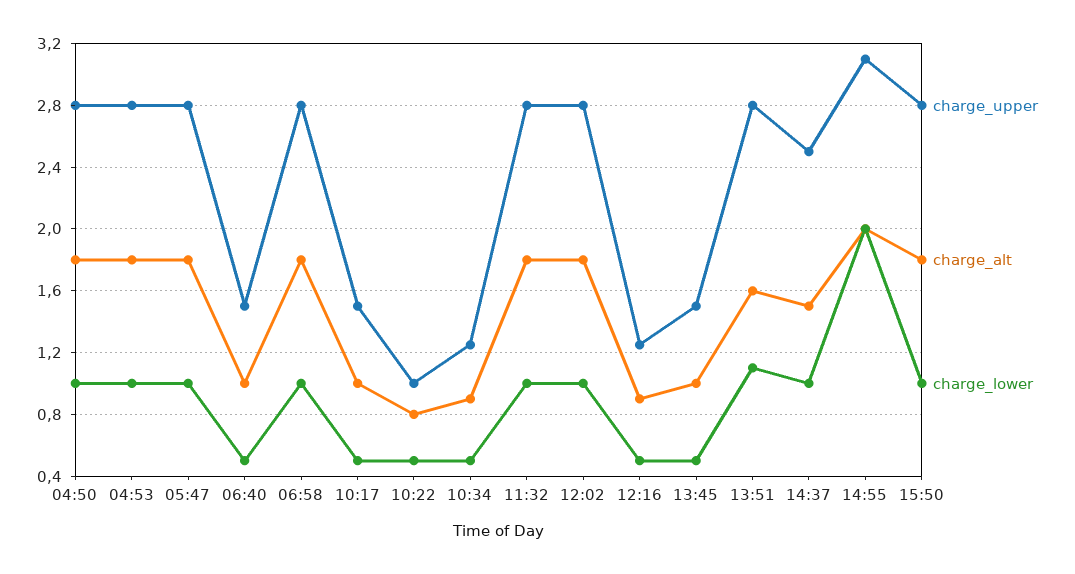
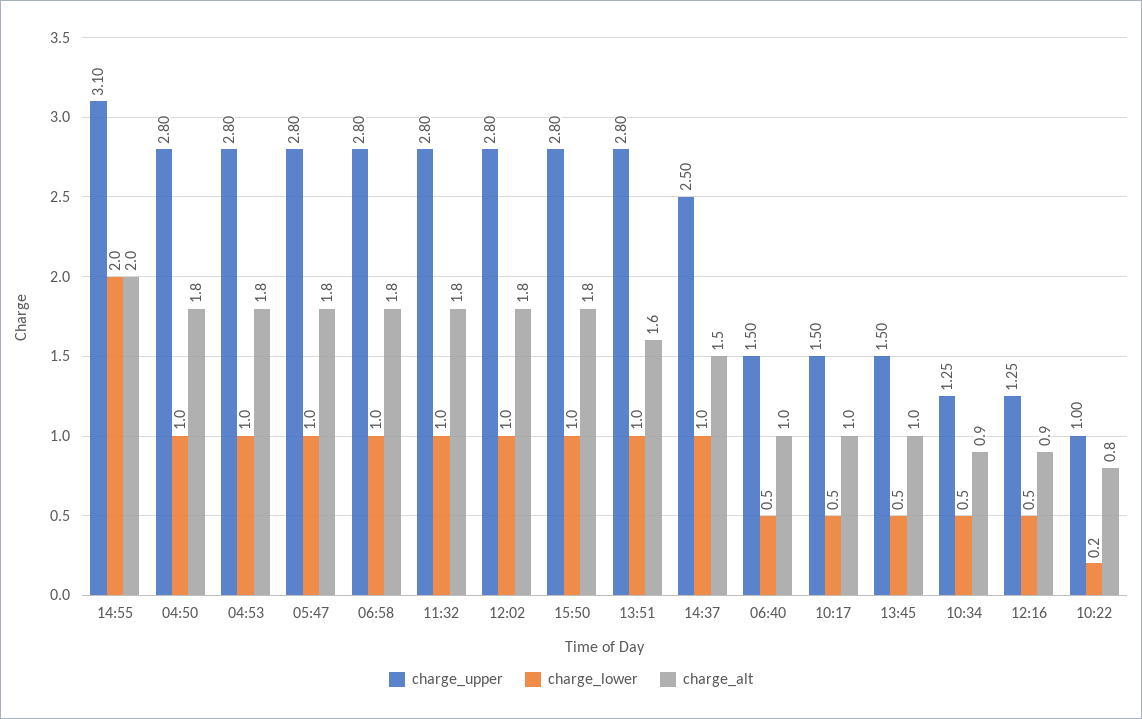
charge_lower, 10:22: 0.5 -> 0.2
charge_lower, 13:51: 1.1 -> 1

